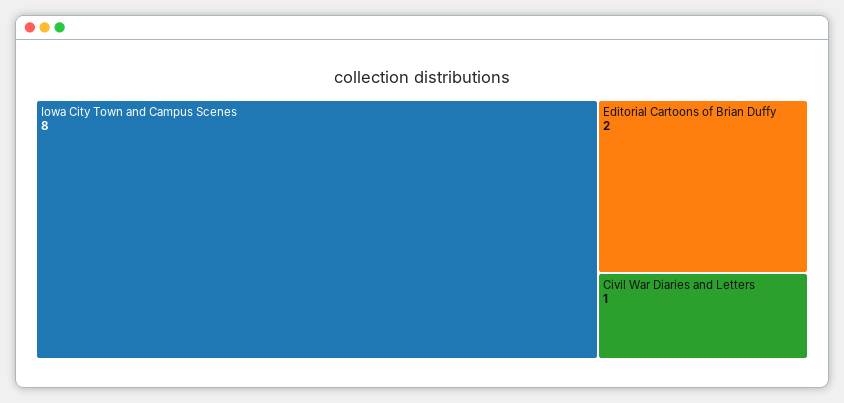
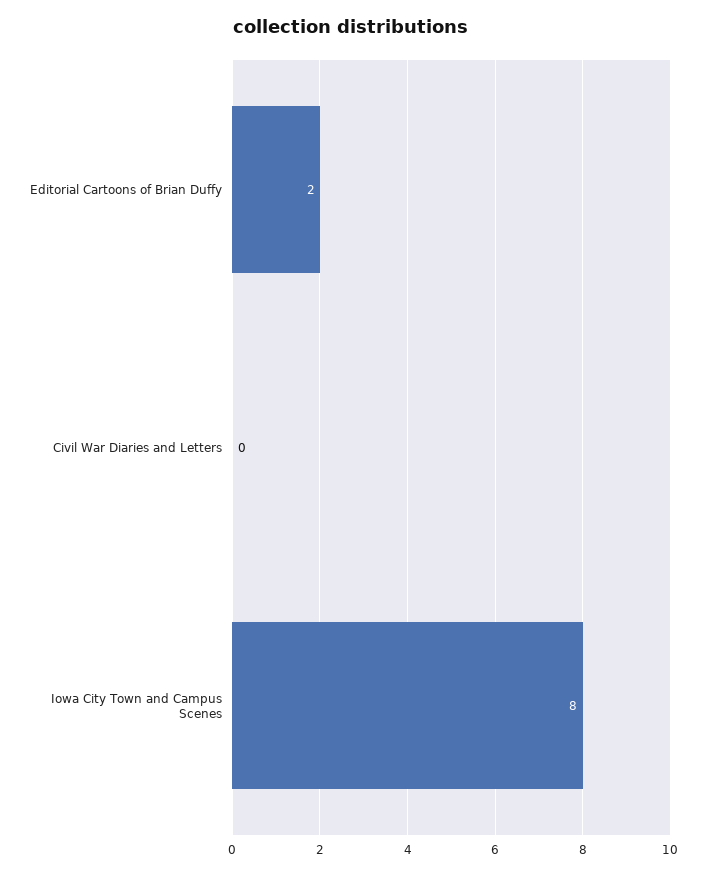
Civil War Diaries and Letters: 1 -> 0

